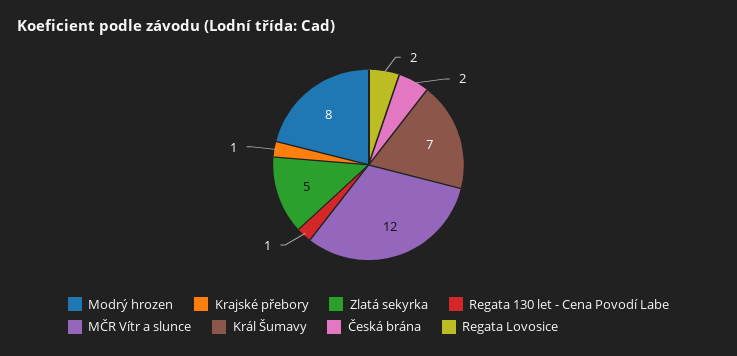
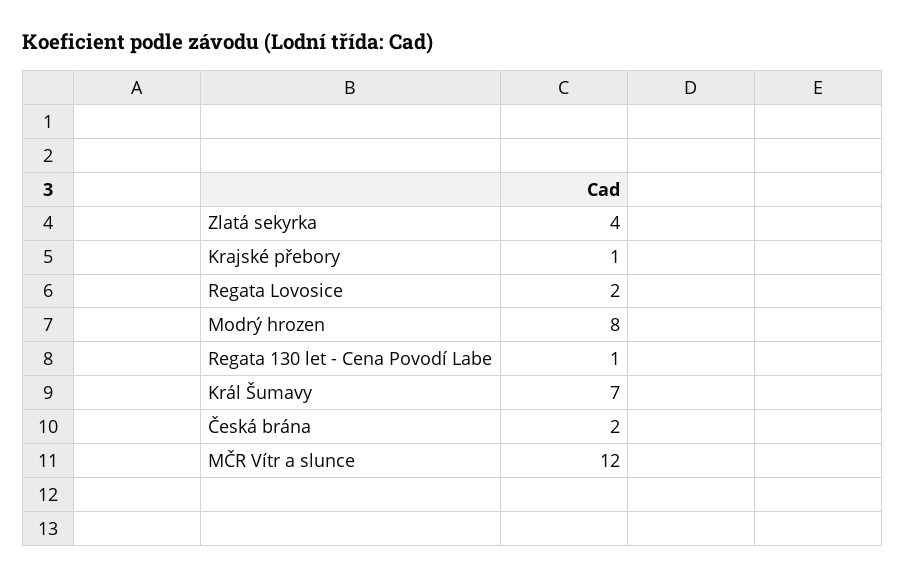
Zlatá sekyrka: 5 -> 4

